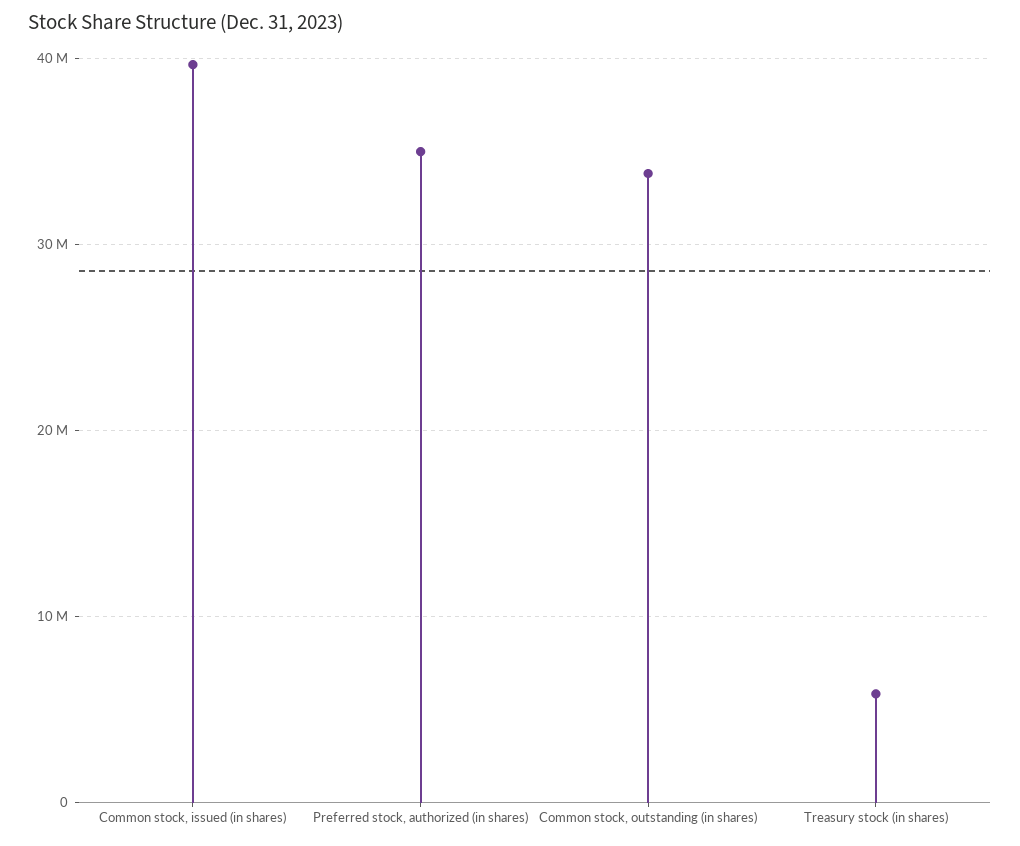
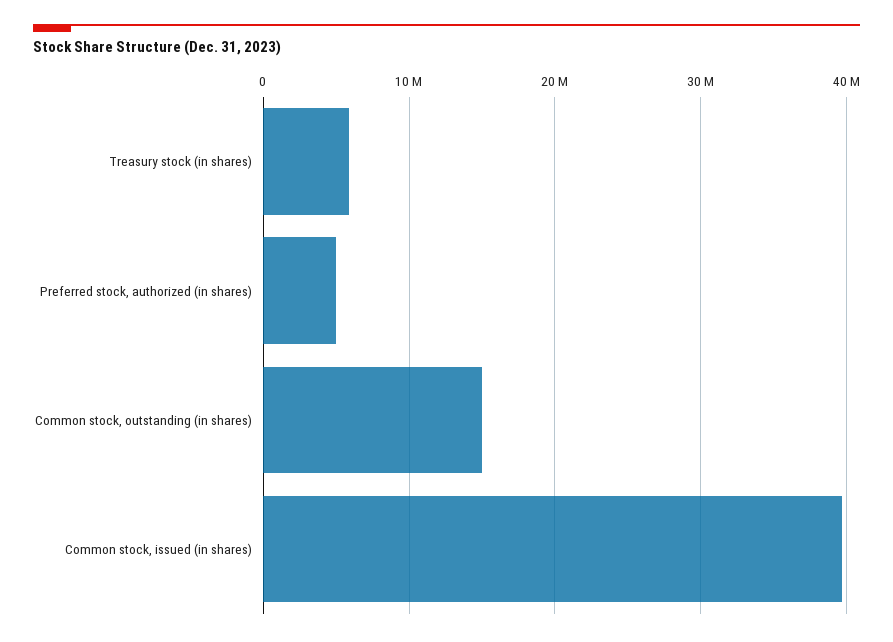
Preferred stock, authorized (in shares): 35000000 -> 5000000
Common stock, outstanding (in shares): 34000000 -> 15000000

